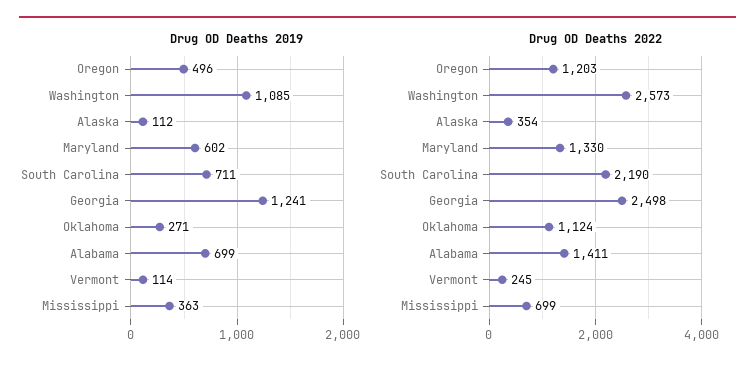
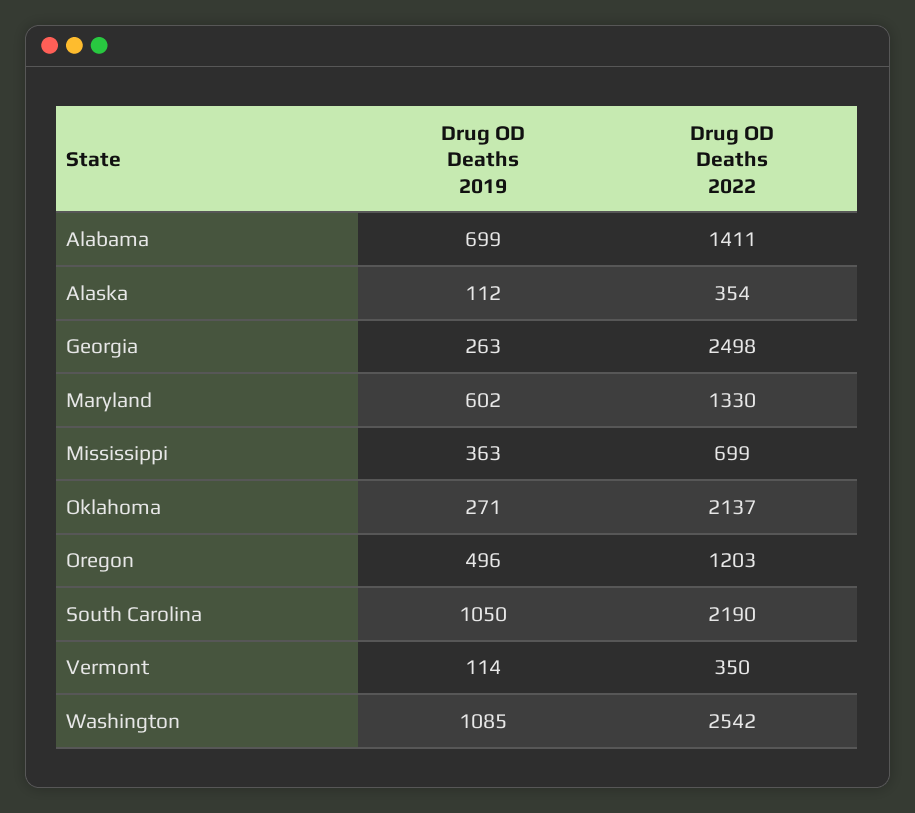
Drug OD Deaths 2019, South Carolina: 711 -> 1050
Drug OD Deaths 2019, Georgia: 1241 -> 263
Drug OD Deaths 2022, Washington: 2573 -> 2542
Drug OD Deaths 2022, Oklahoma: 1124 -> 2137
Drug OD Deaths 2022, Vermont: 245 -> 350

